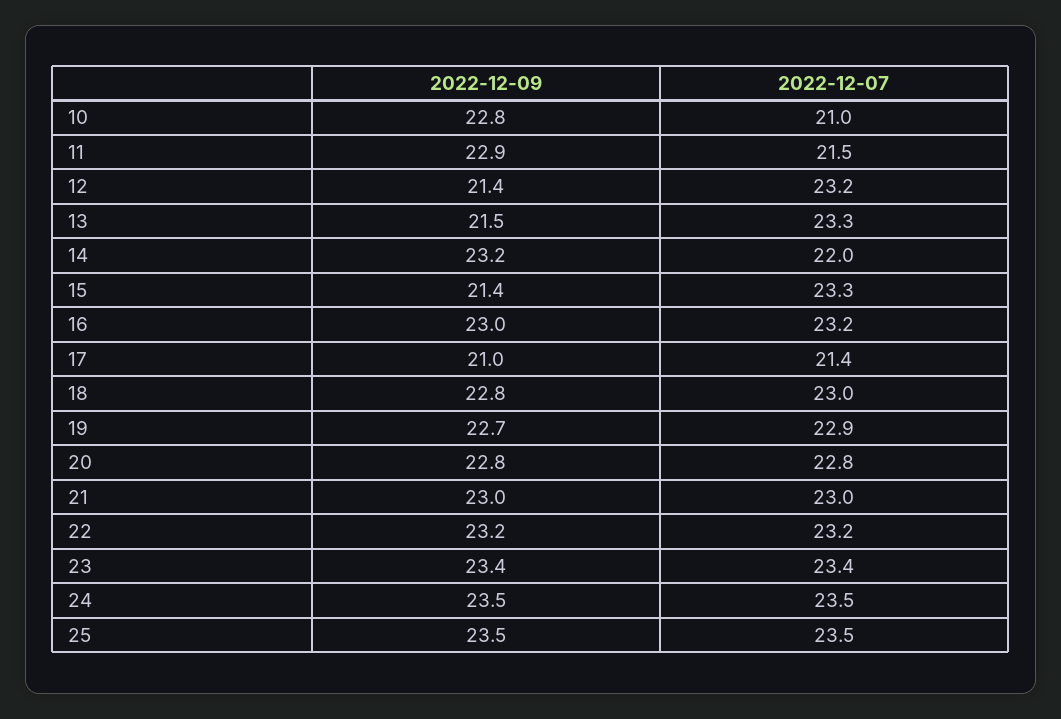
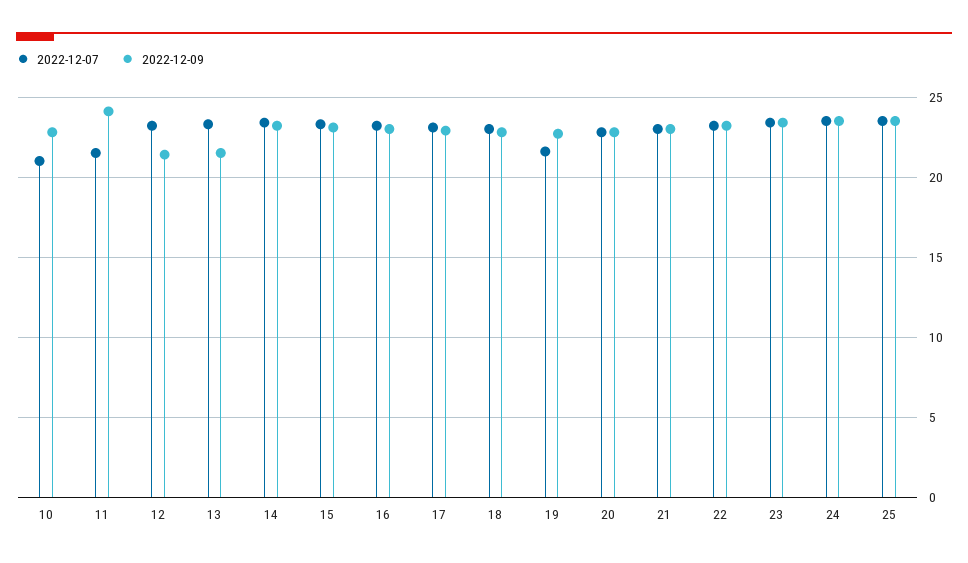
2022-12-09, 11: 22.9 -> 24
2022-12-07, 14: 22 -> 23.5
2022-12-09, 15: 21.4 -> 23
2022-12-09, 17: 21 -> 23
2022-12-07, 17: 21.4 -> 23
2022-12-07, 19: 22.9 -> 21.5

